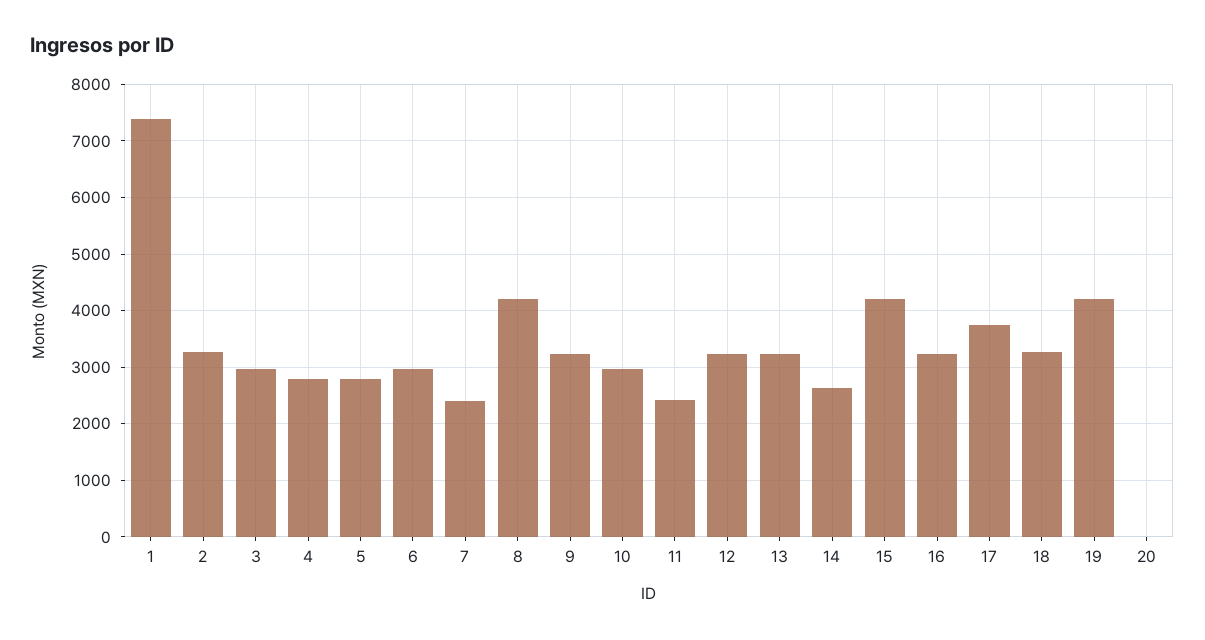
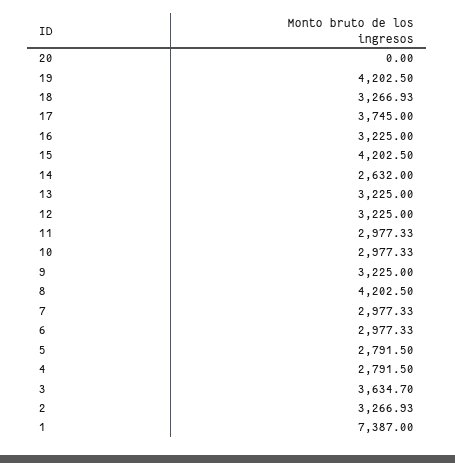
3: 3000 -> 3634.7
7: 2400 -> 2977.33
11: 2400 -> 2977.33

